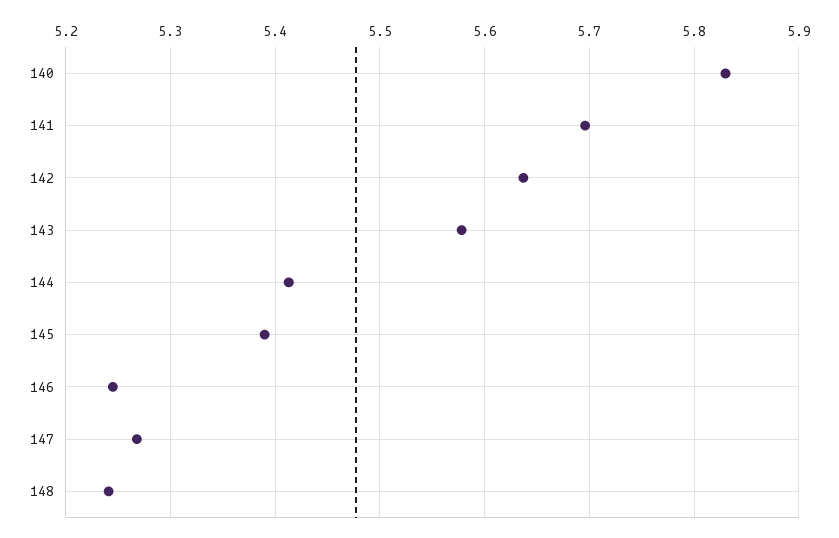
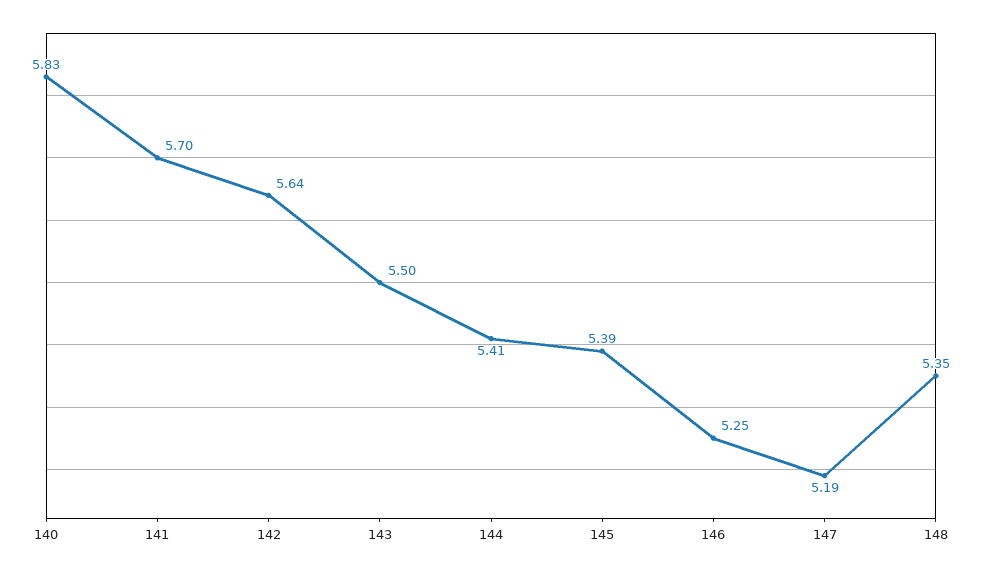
143: 5.58 -> 5.5
147: 5.27 -> 5.19
148: 5.24 -> 5.35

